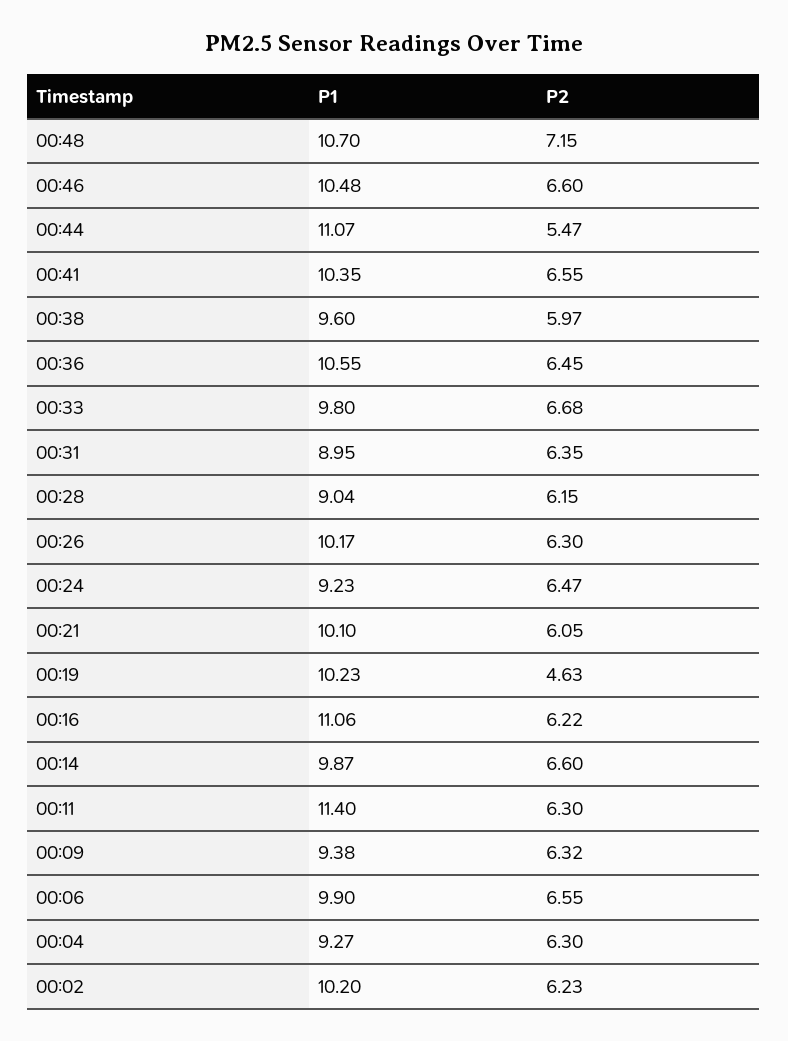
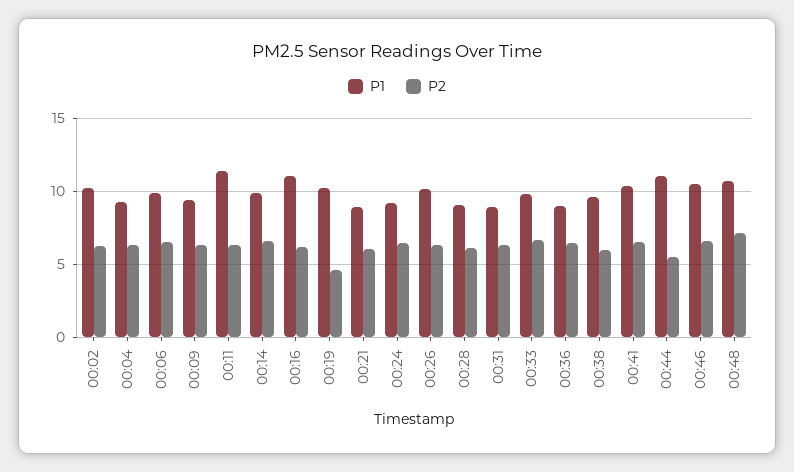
P1, 00:36: 10.55 -> 9
P1, 00:21: 10.1 -> 9

